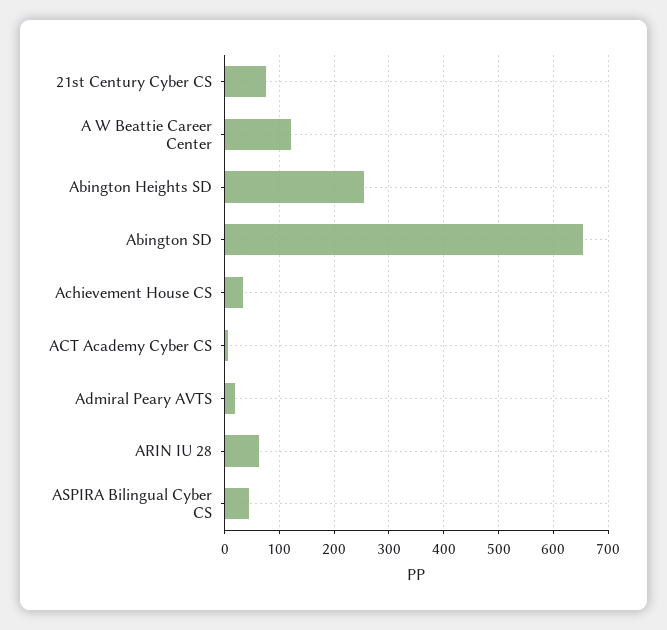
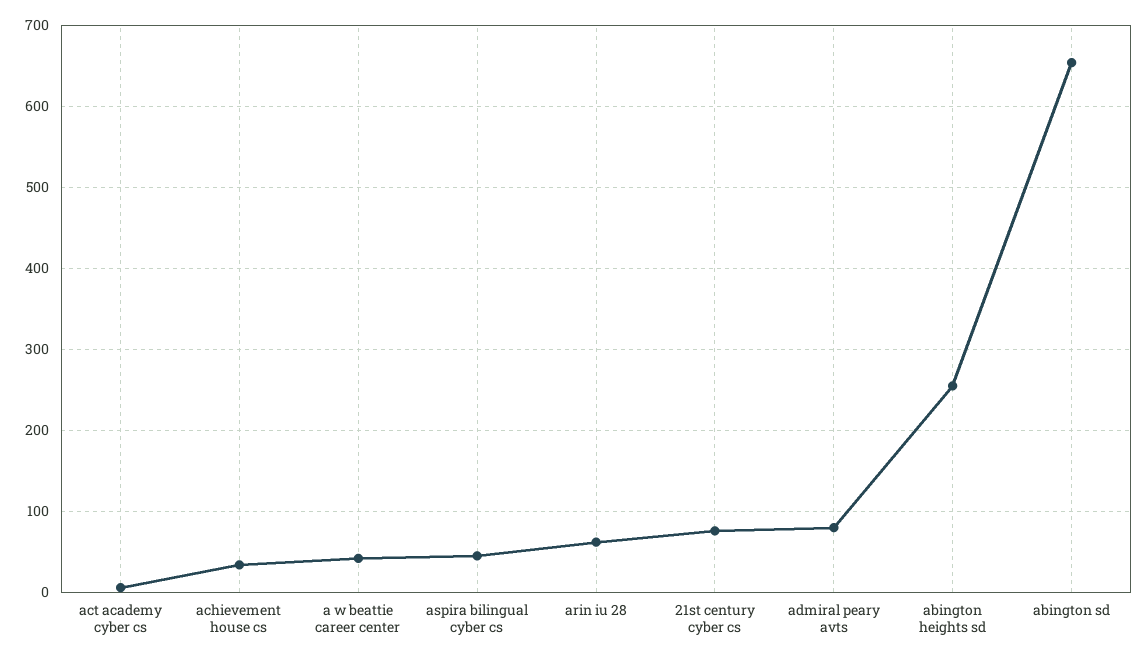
A W Beattie Career Center: 120 -> 40
Admiral Peary AVTS: 20 -> 80

